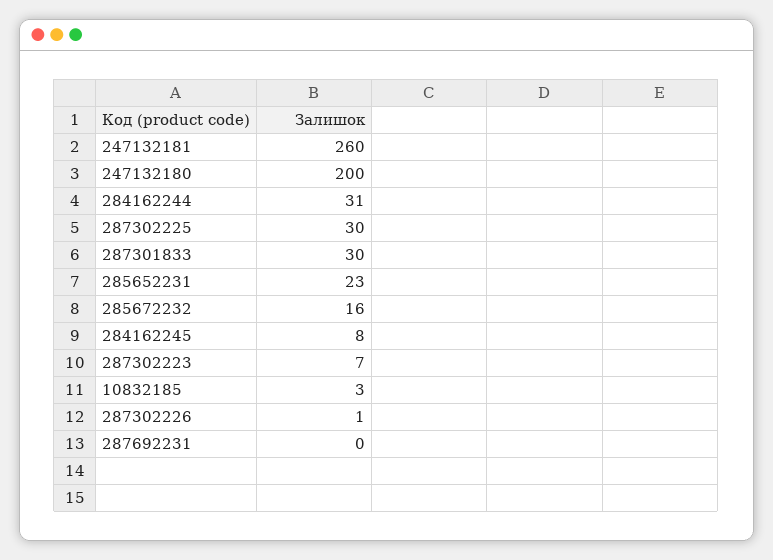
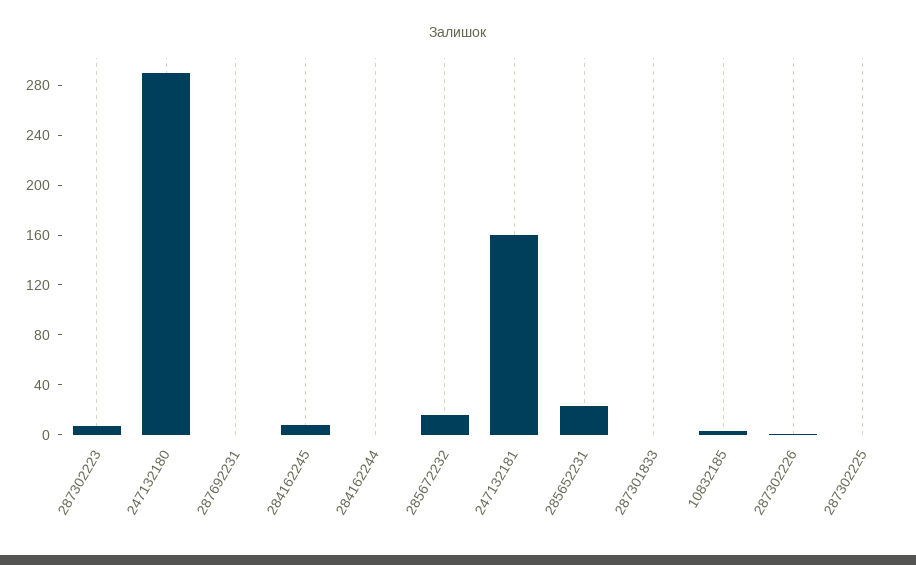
247132181: 260 -> 160
247132180: 200 -> 290
284162244: 31 -> 0
287302225: 30 -> 0
287301833: 30 -> 0

